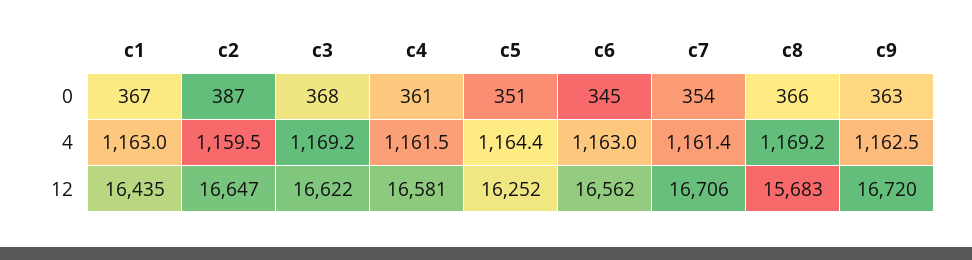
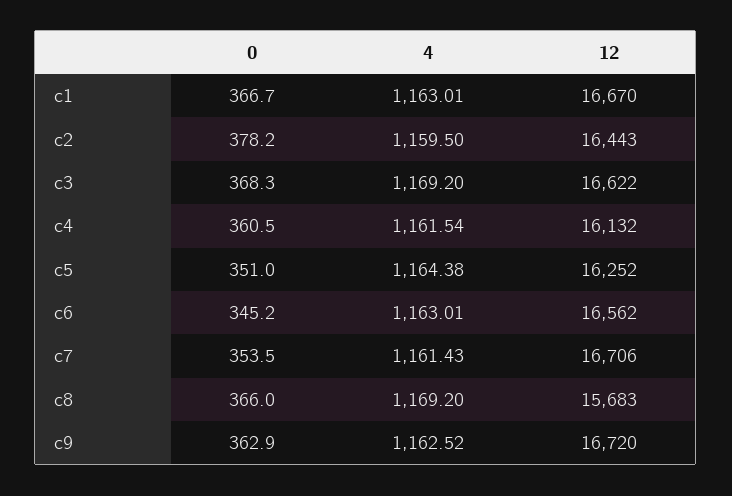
c2, 0: 387 -> 378.2
c1, 12: 16435 -> 16670
c2, 12: 16647 -> 16443
c4, 12: 16581 -> 16132

